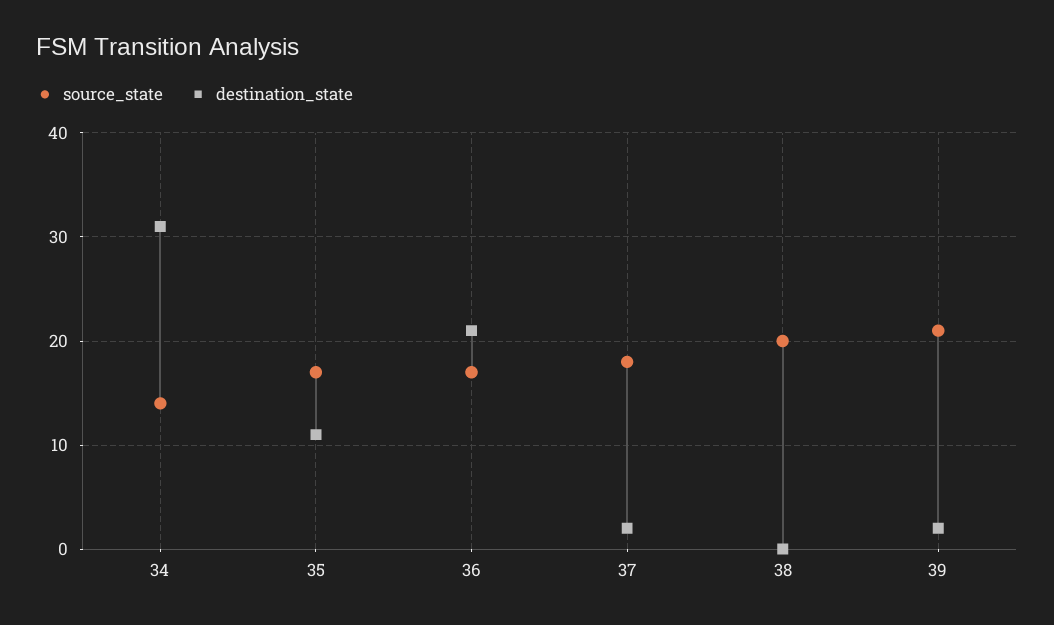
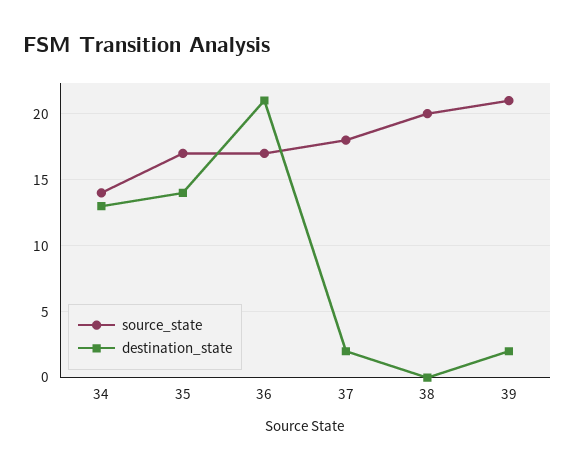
destination_state, 34: 31 -> 13
destination_state, 35: 11 -> 14

